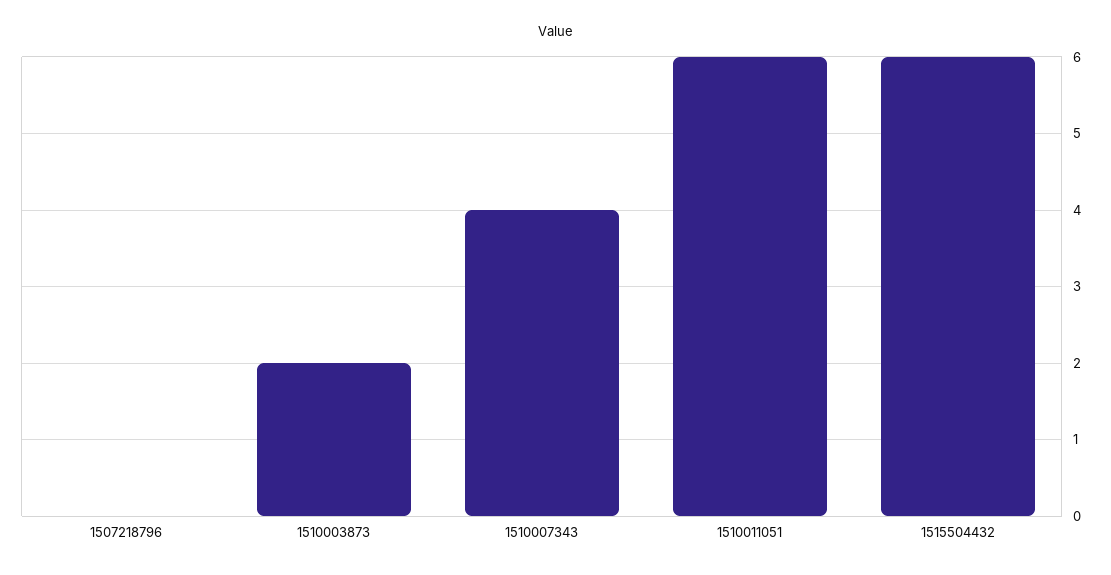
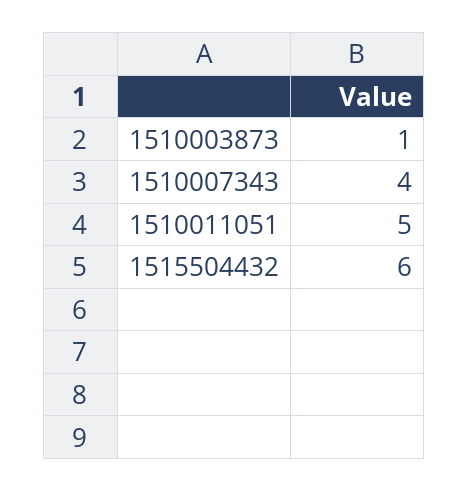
1507218796: 0 -> none
1510003873: 2 -> 1
1510011051: 6 -> 5

